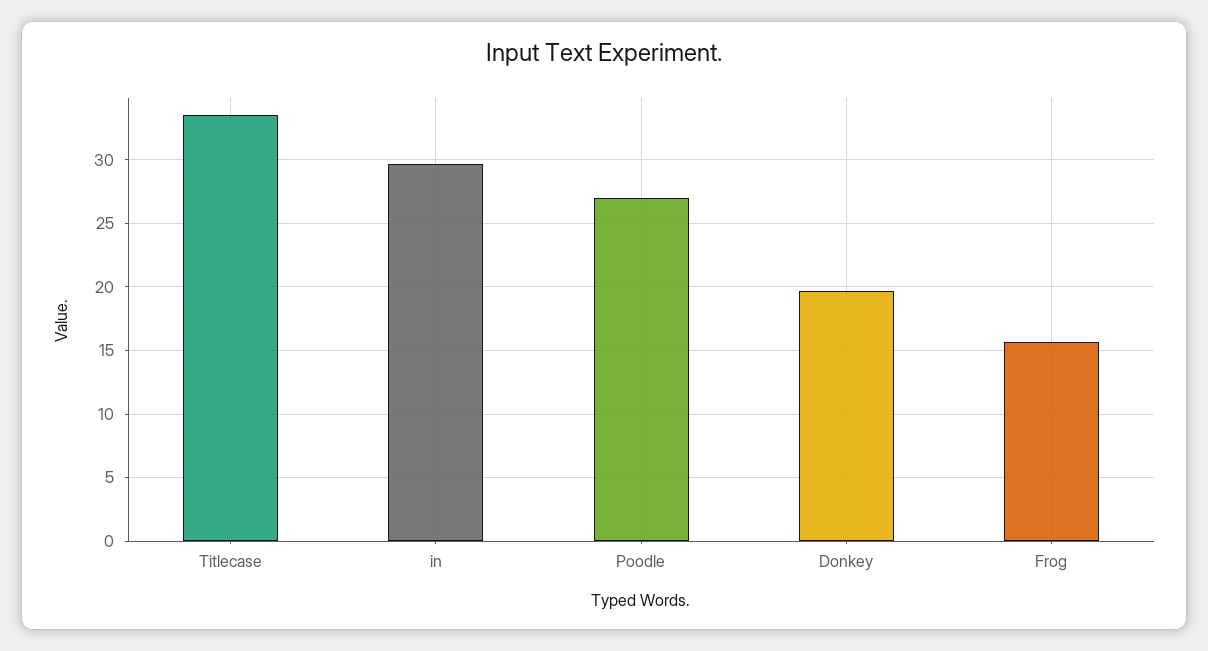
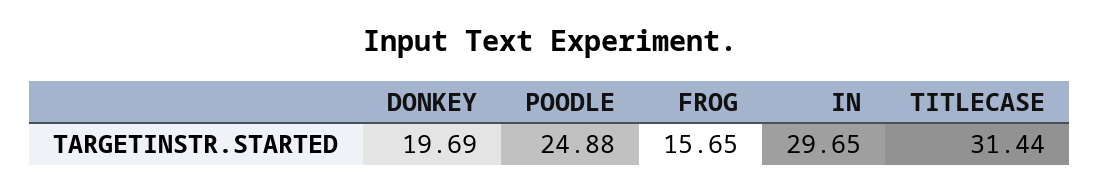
Titlecase: 33.5 -> 31.44
Poodle: 27 -> 24.88

